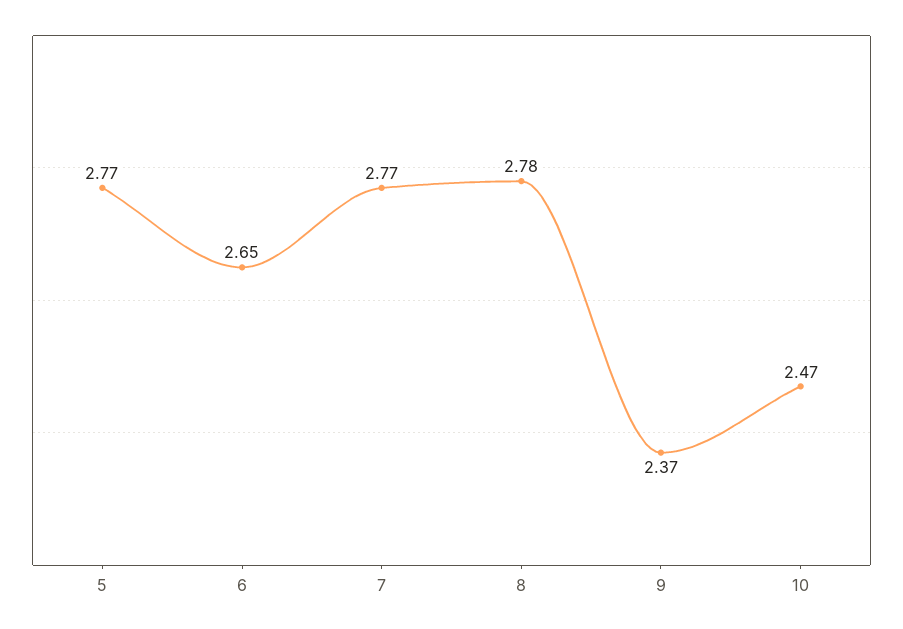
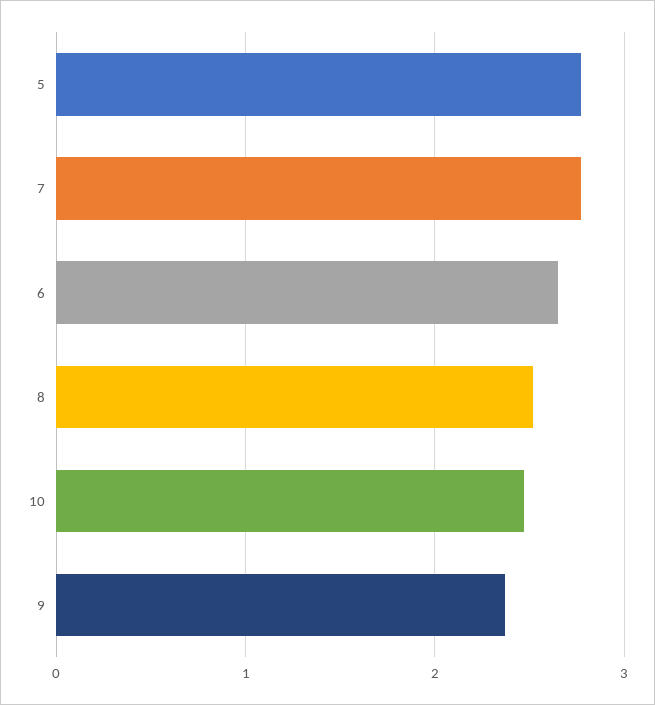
8: 2.78 -> 2.5

